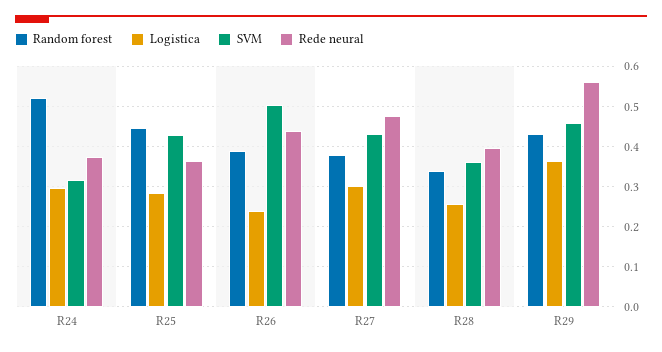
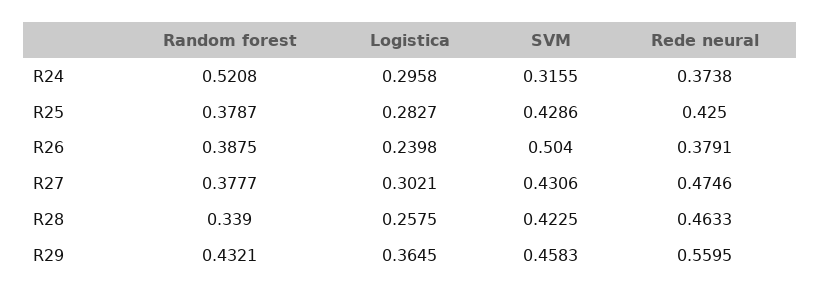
Random forest, R25: 0.44 -> 0.3787
Rede neural, R25: 0.36 -> 0.425
Rede neural, R26: 0.44 -> 0.3791
SVM, R28: 0.36 -> 0.4225
Rede neural, R28: 0.4 -> 0.4633

